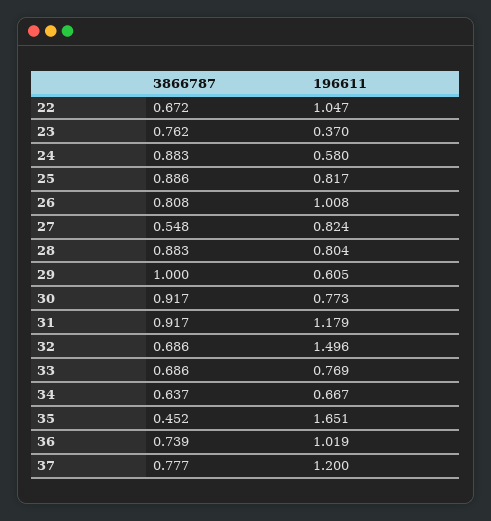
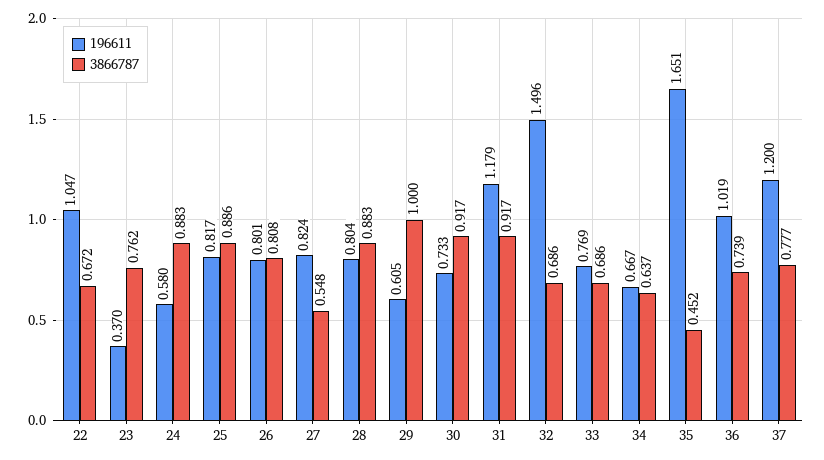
196611, 26: 1.008 -> 0.801
196611, 30: 0.773 -> 0.733

